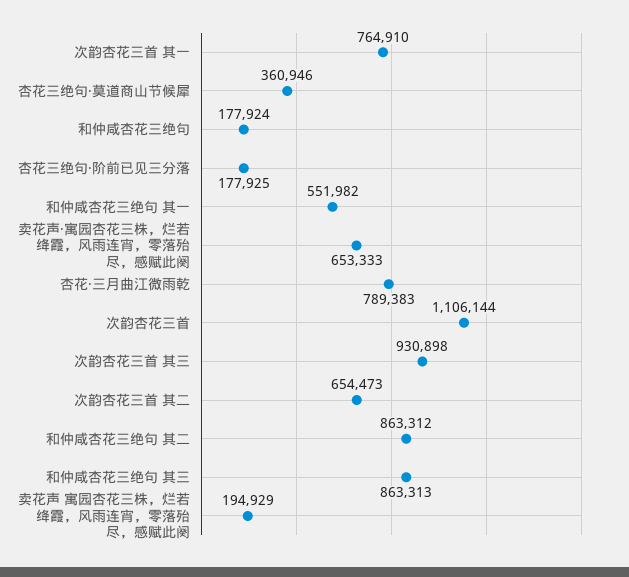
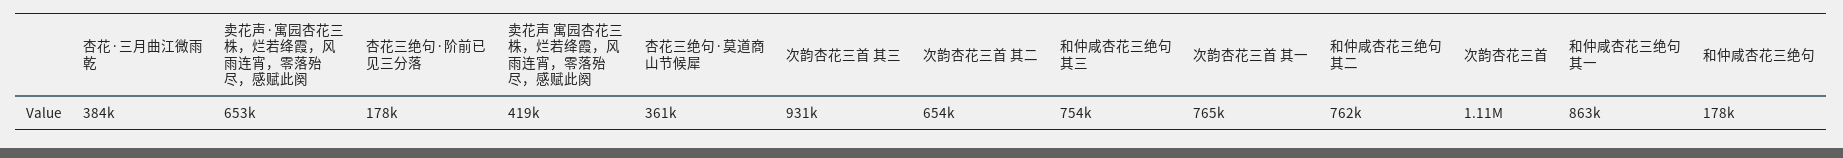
和仲咸杏花三绝句 其一: 551982 -> 863000
杏花·三月曲江微雨乾: 789383 -> 384000
和仲咸杏花三绝句 其二: 863312 -> 762000
和仲咸杏花三绝句 其三: 863313 -> 754000
卖花声 寓园杏花三株，烂若绛霞，风雨连宵，零落殆尽，感赋此阕: 194929 -> 419000

